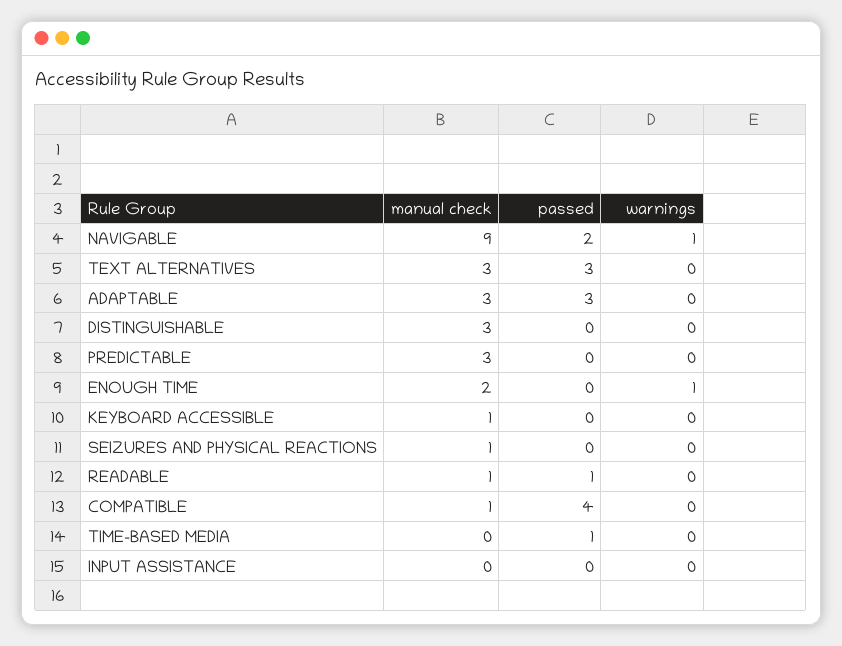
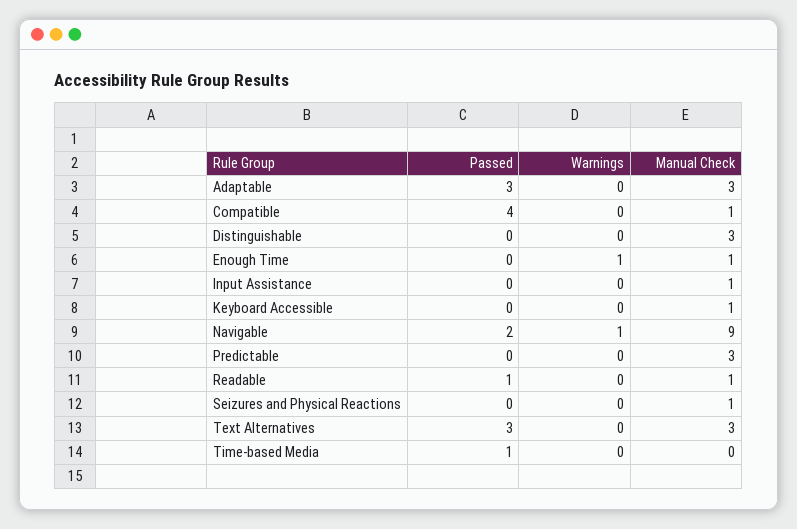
manual check, ENOUGH TIME: 2 -> 1
manual check, INPUT ASSISTANCE: 0 -> 1

